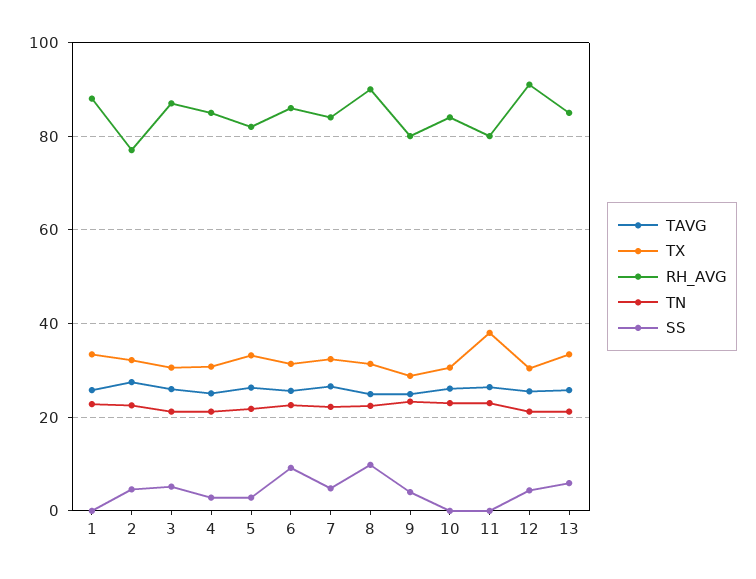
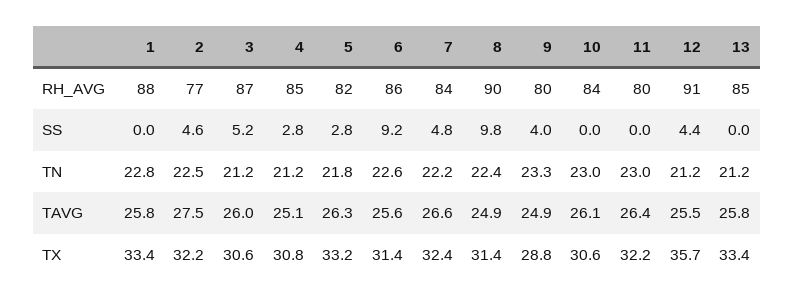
TX, 11: 38 -> 32.2
TX, 12: 30 -> 35.7
SS, 13: 6 -> 0

